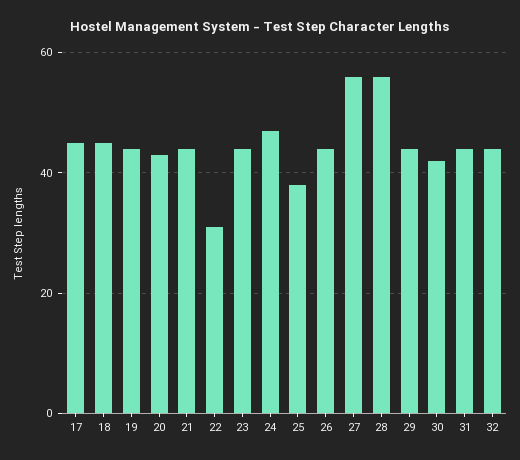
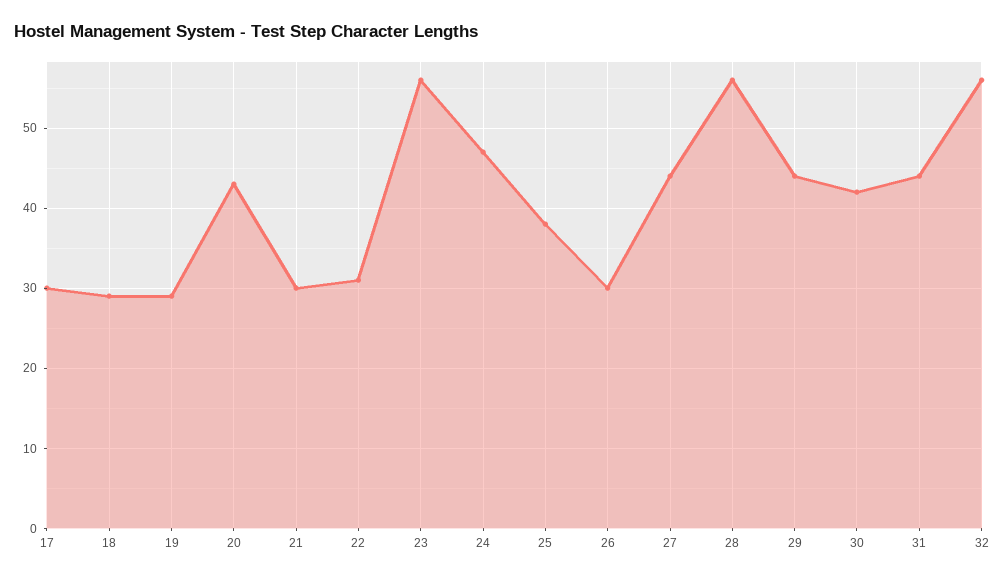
17: 45 -> 30
18: 45 -> 29
19: 45 -> 29
21: 45 -> 30
23: 45 -> 56
26: 45 -> 30
27: 55 -> 44
32: 45 -> 56

